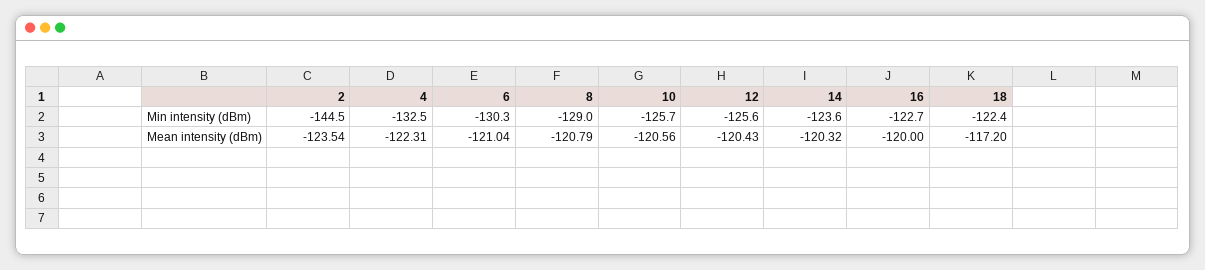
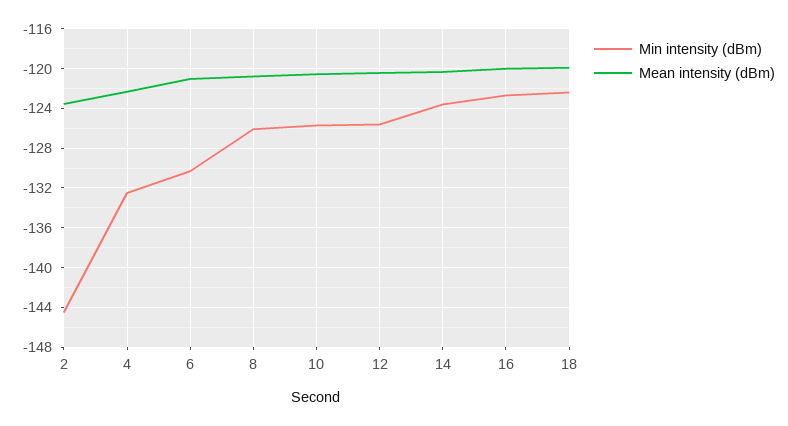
Min intensity (dBm), 8: -129 -> -126
Mean intensity (dBm), 18: -117.2 -> -120

